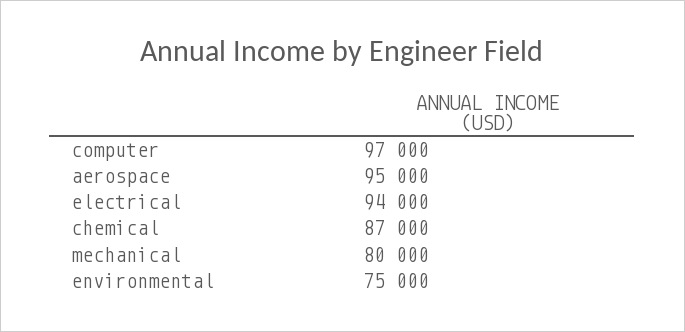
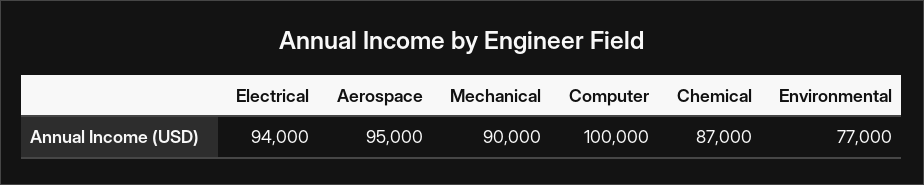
computer: 97000 -> 100000
mechanical: 80000 -> 90000
environmental: 75000 -> 77000

